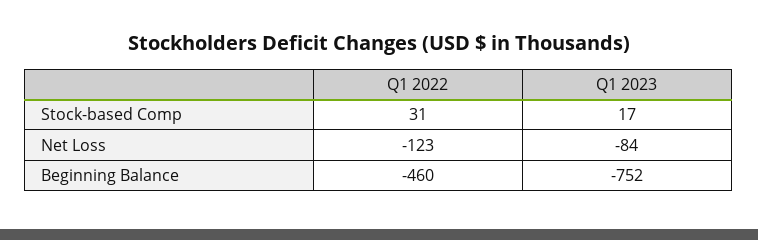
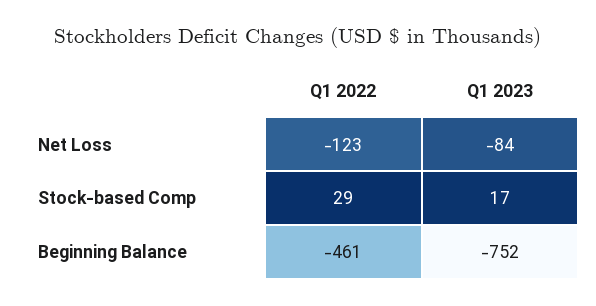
Q1 2022, Stock-based Comp: 31 -> 29
Q1 2022, Beginning Balance: -460 -> -461

